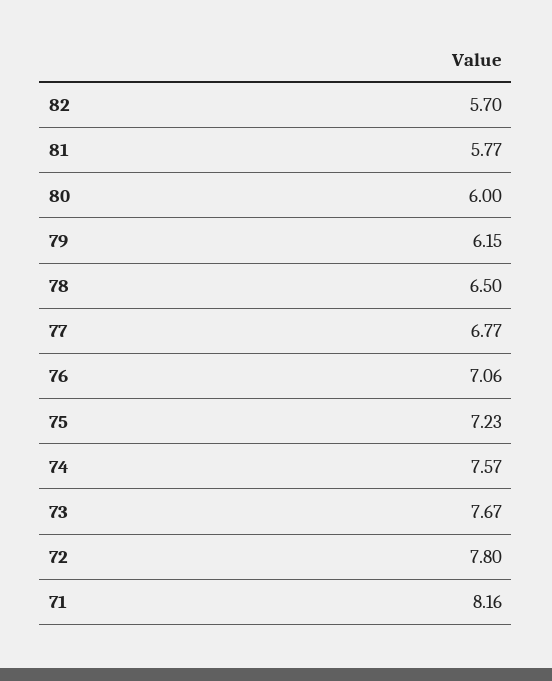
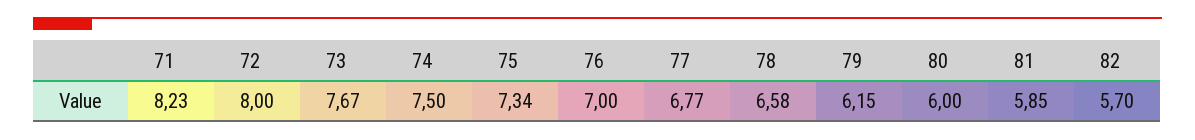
81: 5.77 -> 5.85
78: 6.5 -> 6.58
76: 7.06 -> 7
75: 7.23 -> 7.34
74: 7.57 -> 7.5
72: 7.8 -> 8
71: 8.16 -> 8.23

